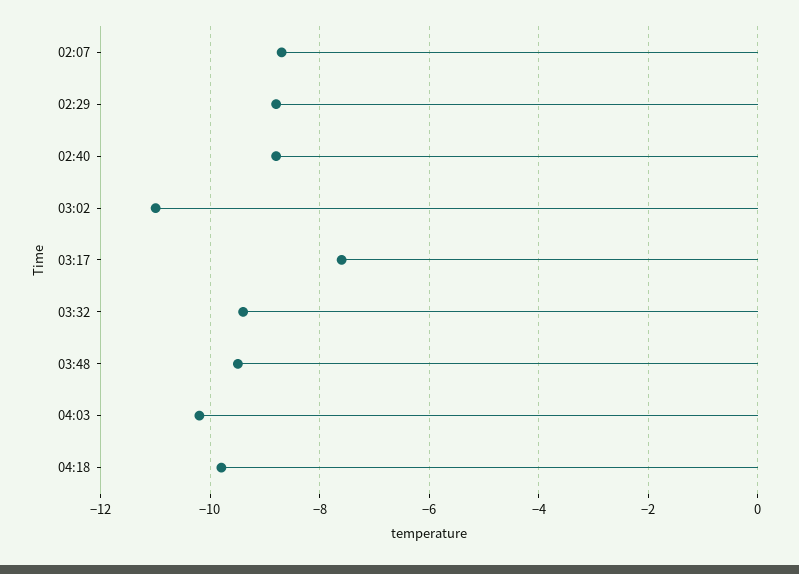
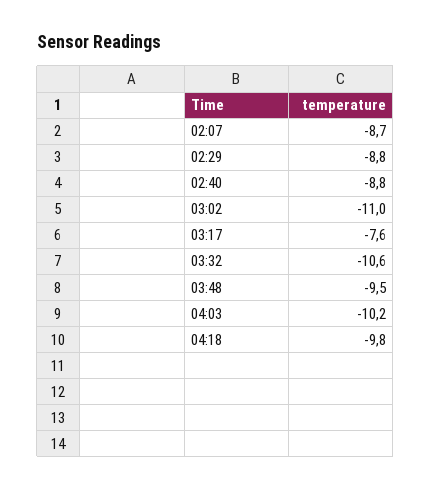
03:32: -9.5 -> -10.6

